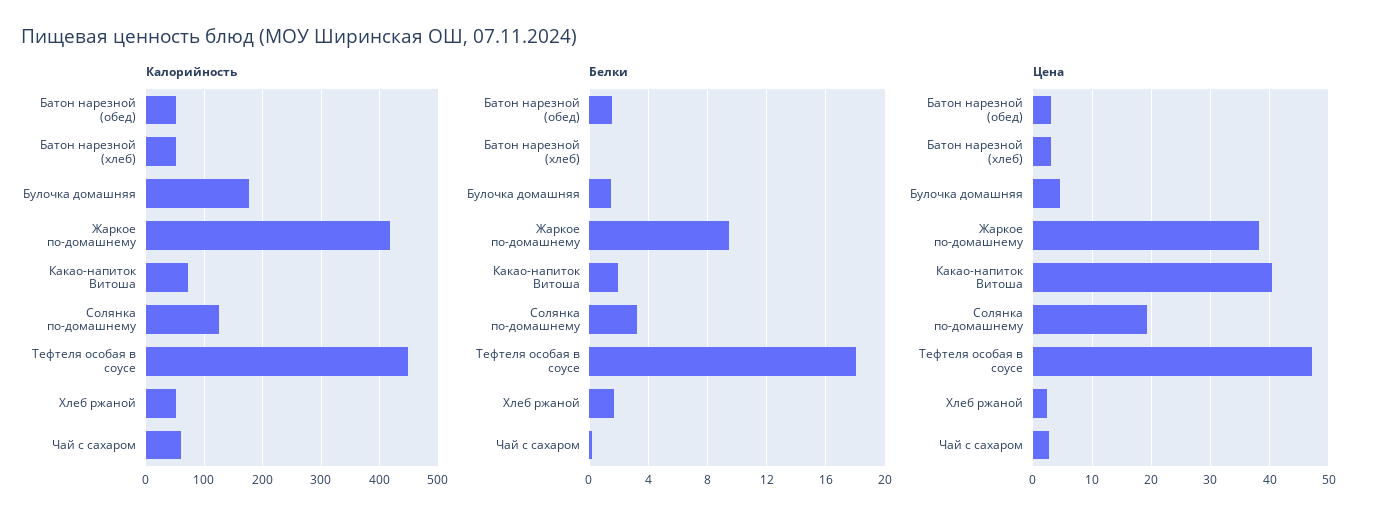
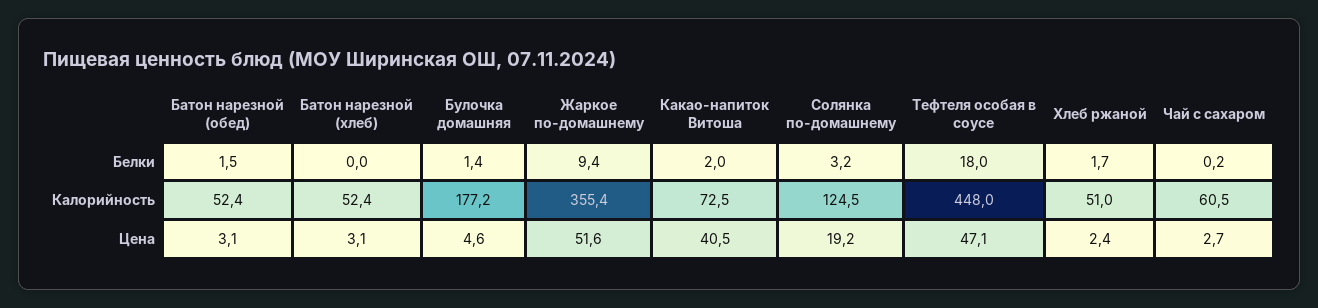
Калорийность, Жаркое по-домашнему: 420 -> 355.4
Цена, Жаркое по-домашнему: 38 -> 51.6

